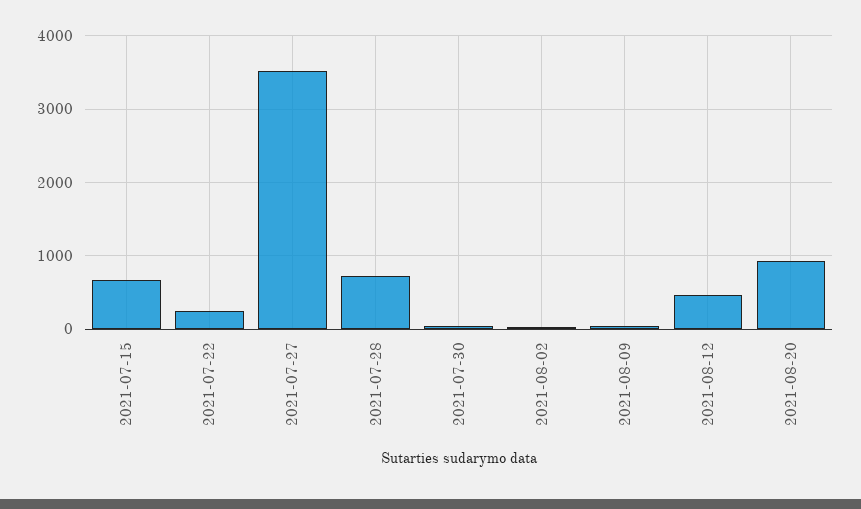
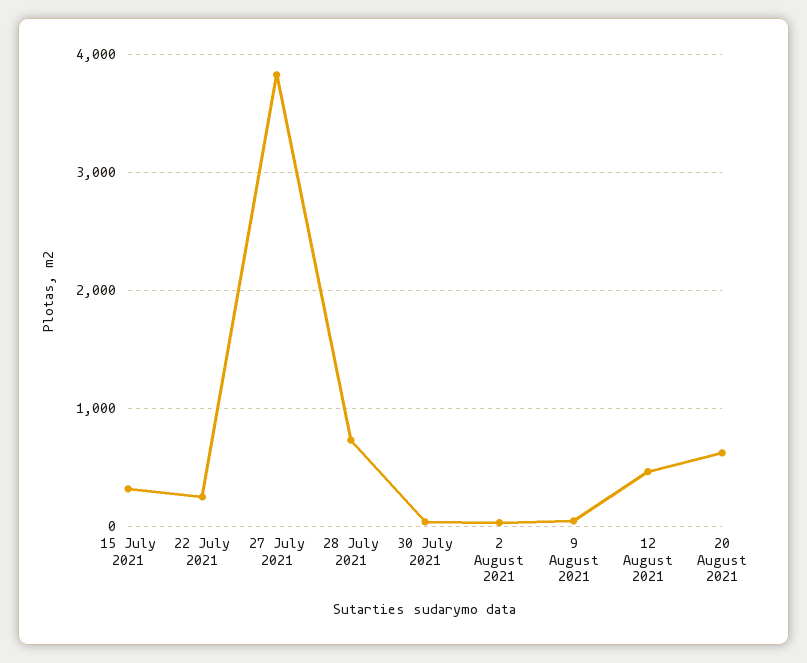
2021-07-15: 700 -> 300
2021-07-27: 3500 -> 3800
2021-08-20: 900 -> 600

